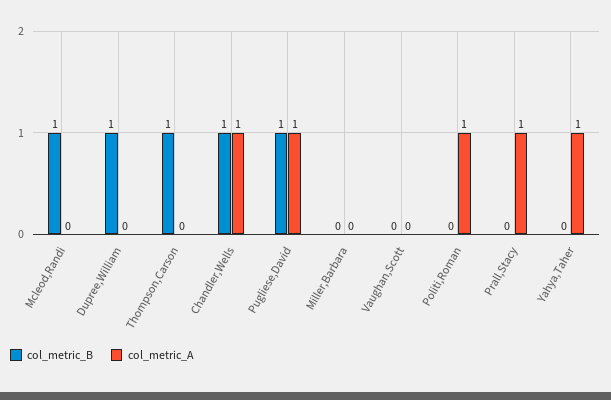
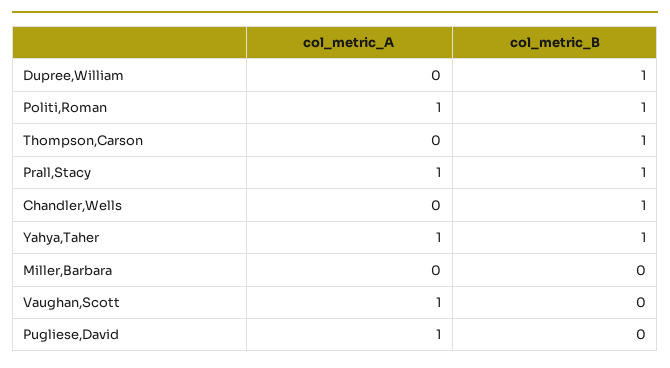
col_metric_B, Mcleod,Randi: 1 -> none
col_metric_A, Mcleod,Randi: 0 -> none
col_metric_A, Chandler,Wells: 1 -> 0
col_metric_B, Pugliese,David: 1 -> 0
col_metric_A, Vaughan,Scott: 0 -> 1
col_metric_B, Politi,Roman: 0 -> 1
col_metric_B, Prall,Stacy: 0 -> 1
col_metric_B, Yahya,Taher: 0 -> 1

